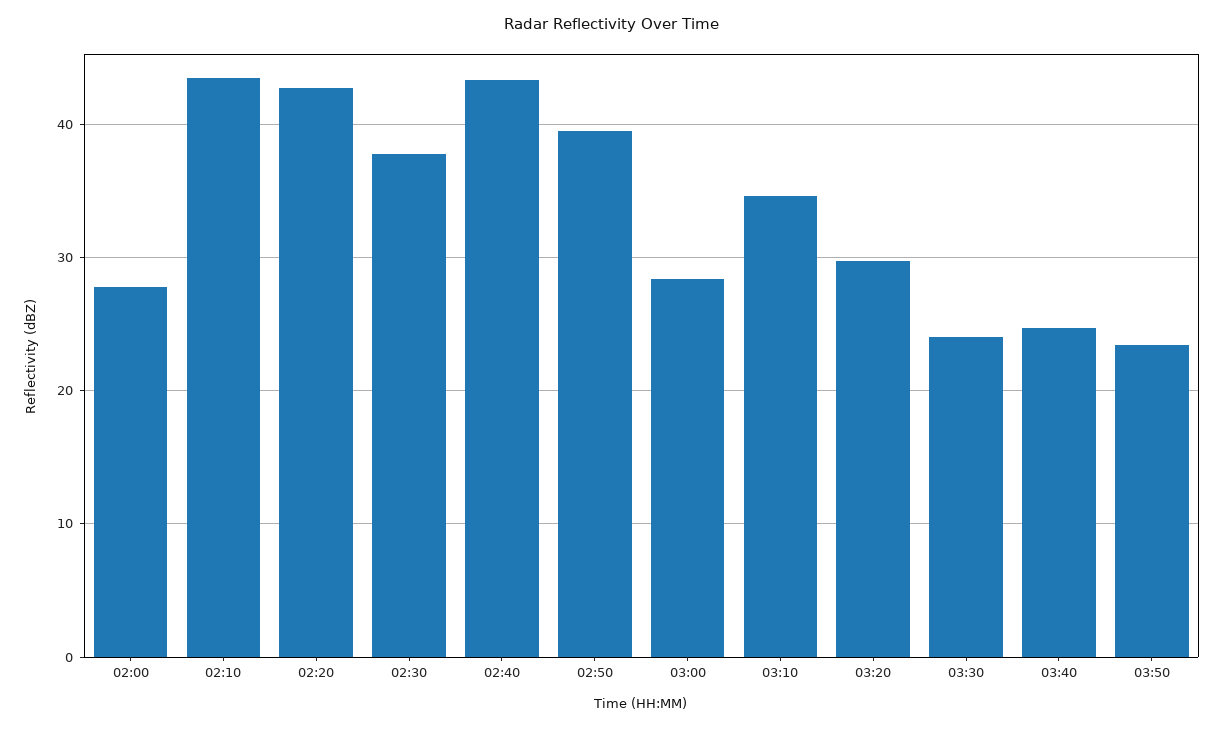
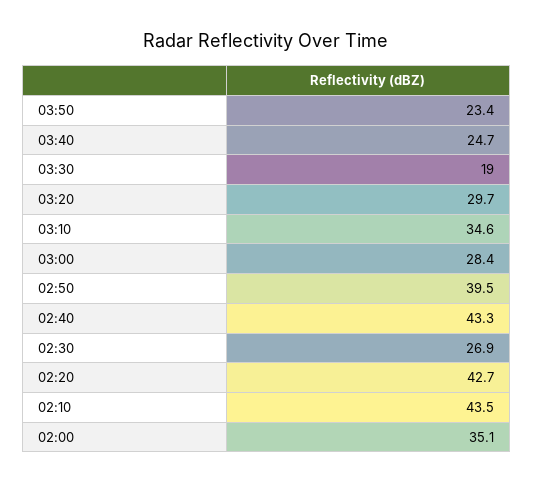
02:00: 28 -> 35.1
02:30: 38 -> 26.9
03:30: 24 -> 19

